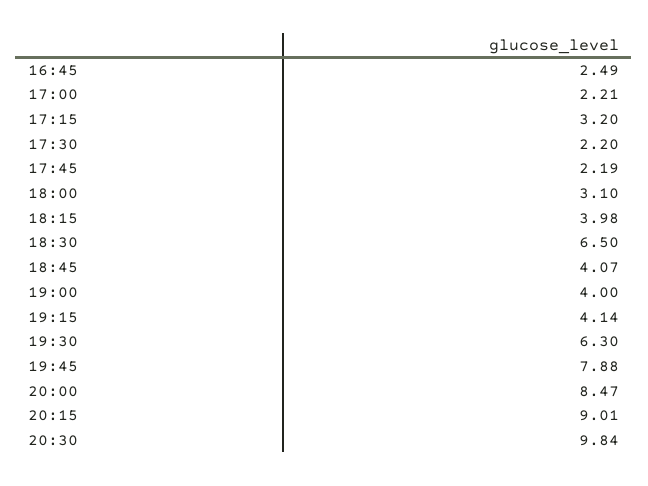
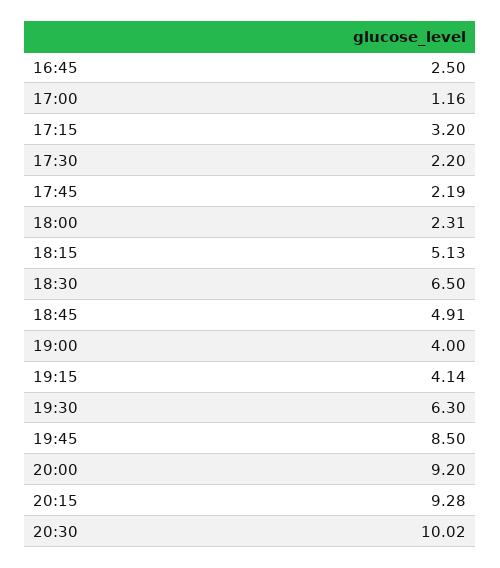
16:45: 2.49 -> 2.5
17:00: 2.21 -> 1.16
18:00: 3.1 -> 2.31
18:15: 3.98 -> 5.13
18:45: 4.07 -> 4.91
19:45: 7.88 -> 8.5
20:00: 8.47 -> 9.2
20:15: 9.01 -> 9.28
20:30: 9.84 -> 10.02

